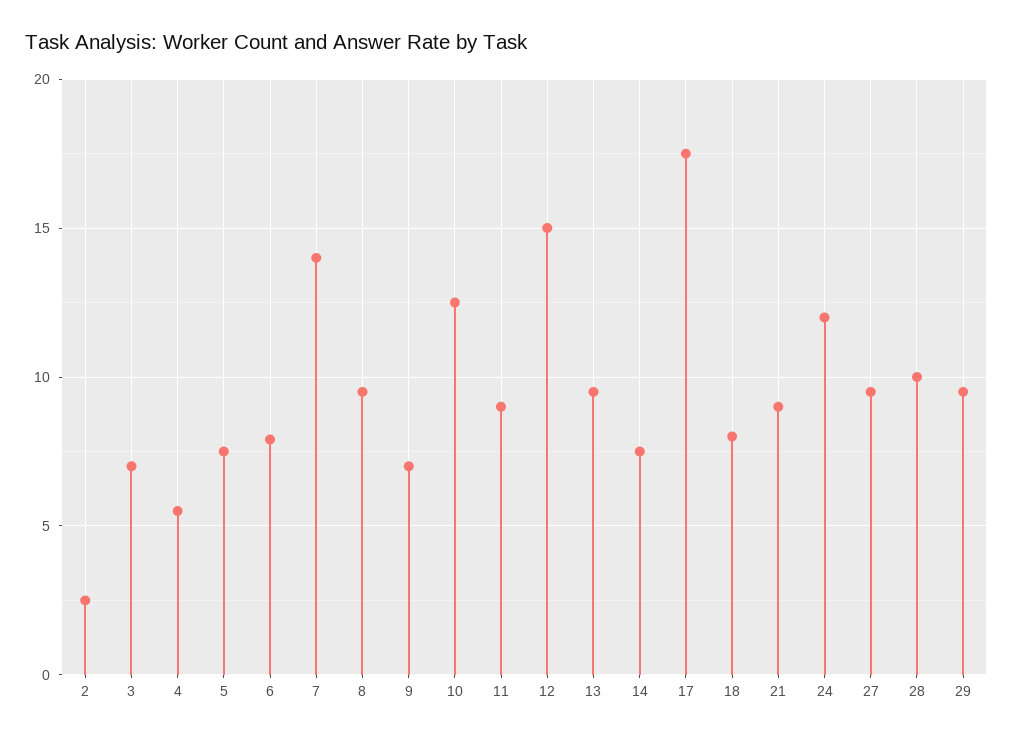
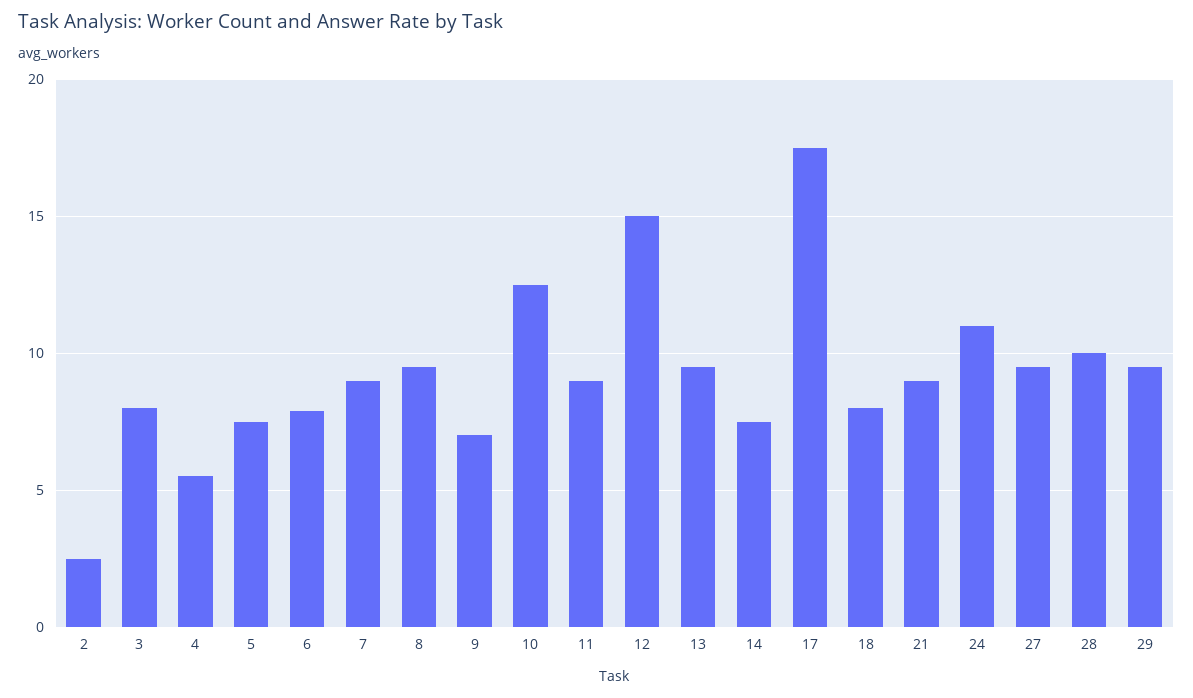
3: 7 -> 8
7: 14 -> 9
24: 12 -> 11

